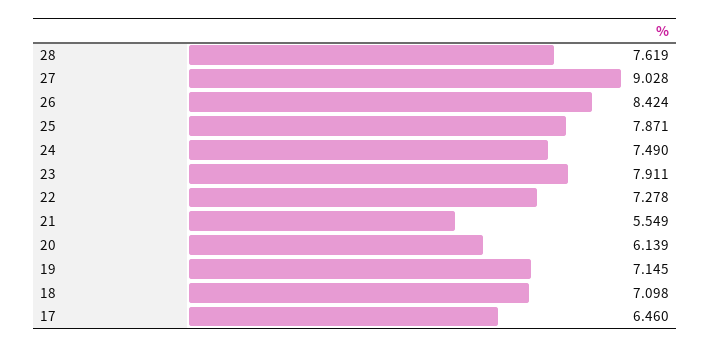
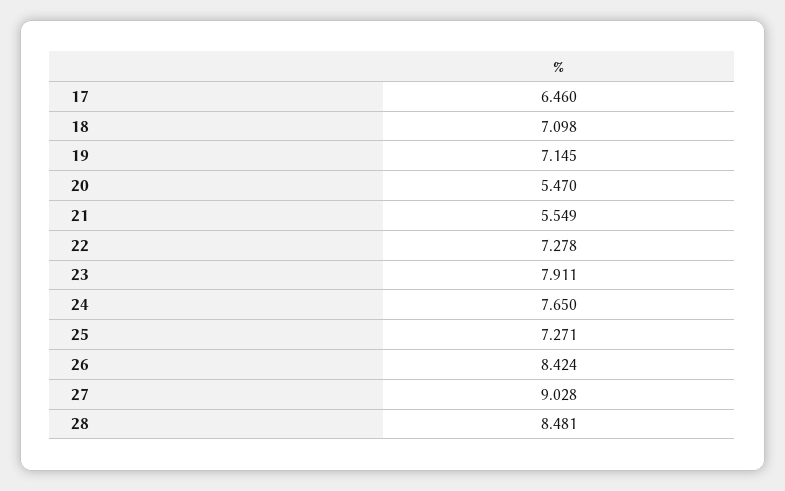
28: 7.619 -> 8.481
25: 7.871 -> 7.271
24: 7.49 -> 7.65
20: 6.139 -> 5.47

